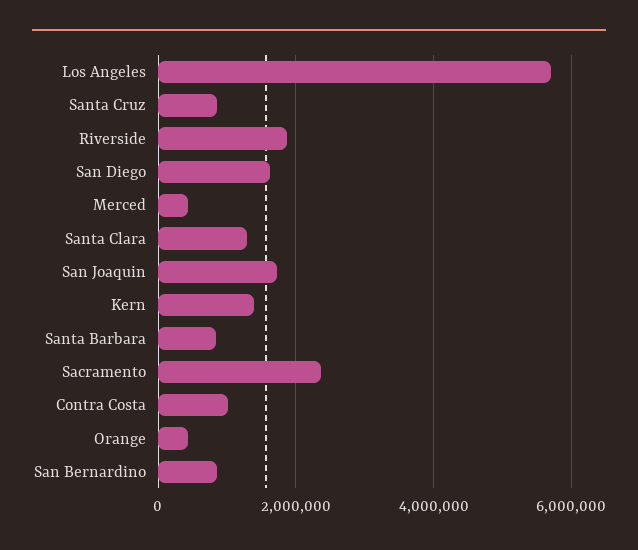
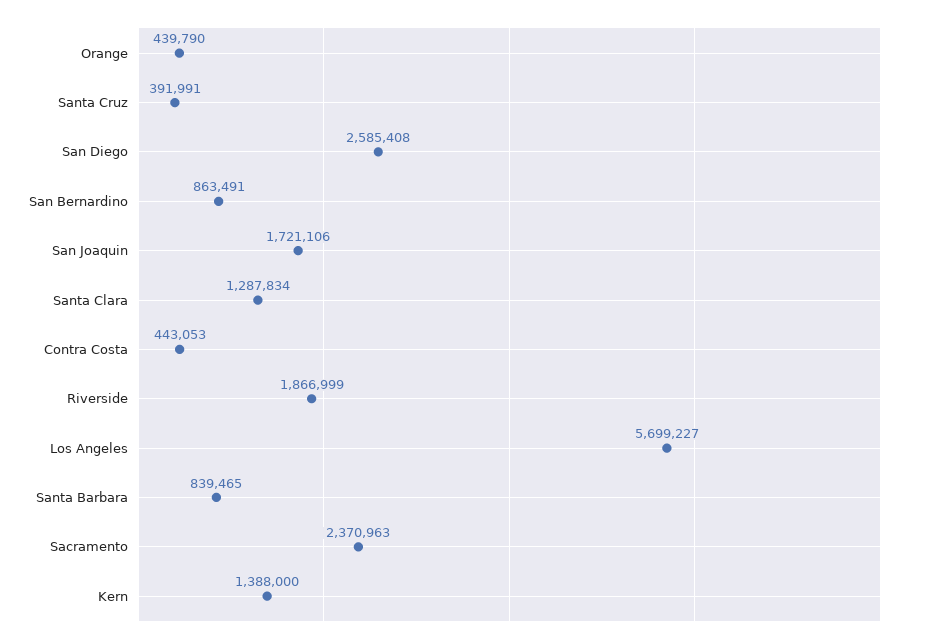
Santa Cruz: 800000 -> 391991
San Diego: 1600000 -> 2585408
Merced: 400000 -> none
Contra Costa: 1000000 -> 443053

